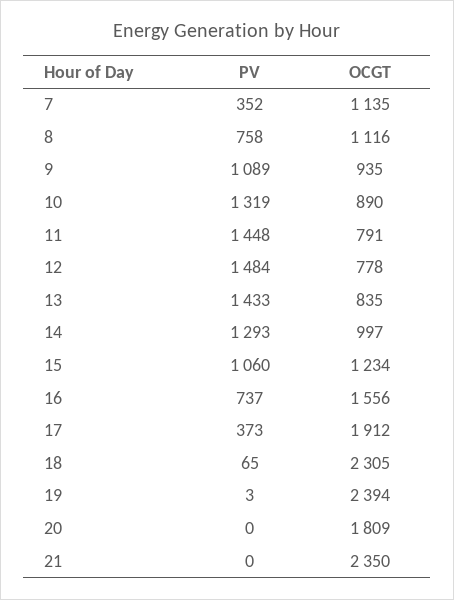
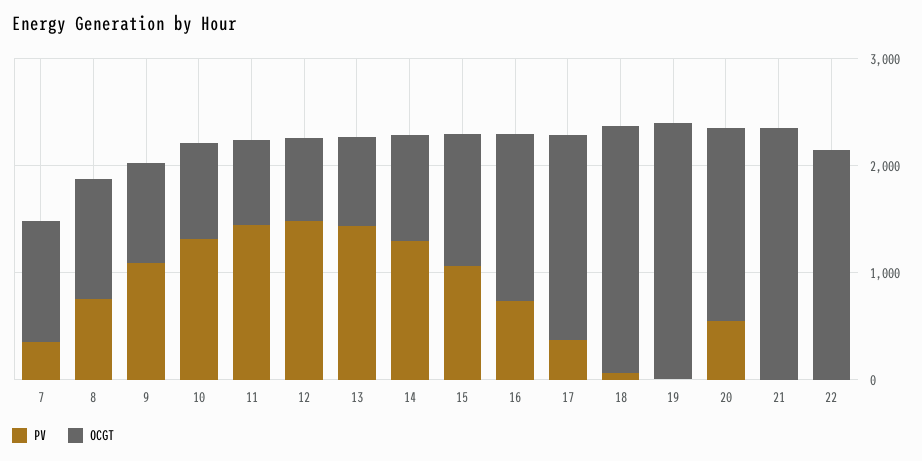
PV, 20: 0 -> 600
PV, 22: none -> 0
OCGT, 22: none -> 2200

